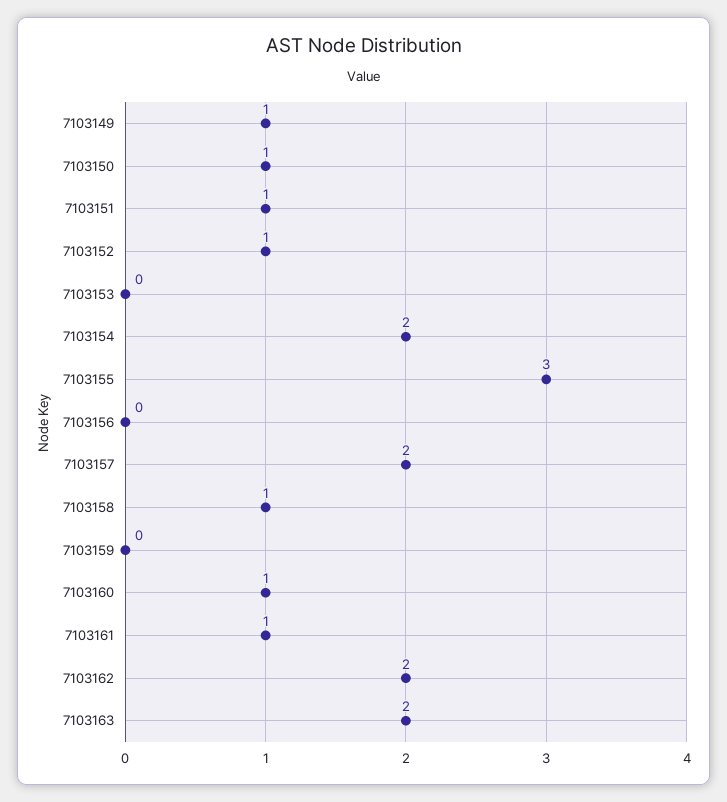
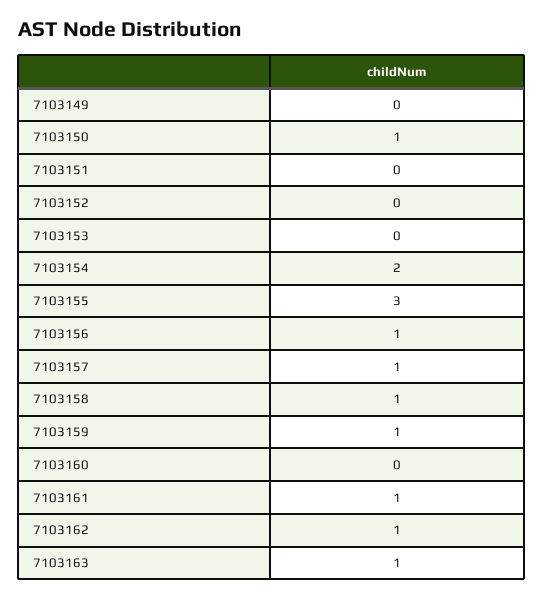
7103149: 1 -> 0
7103151: 1 -> 0
7103152: 1 -> 0
7103156: 0 -> 1
7103157: 2 -> 1
7103159: 0 -> 1
7103160: 1 -> 0
7103162: 2 -> 1
7103163: 2 -> 1

